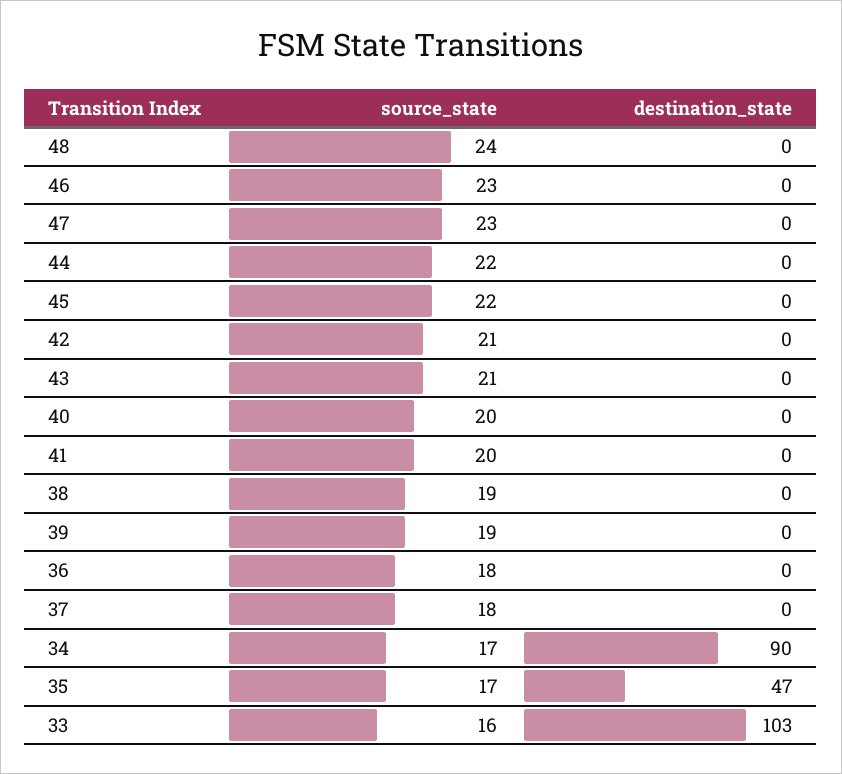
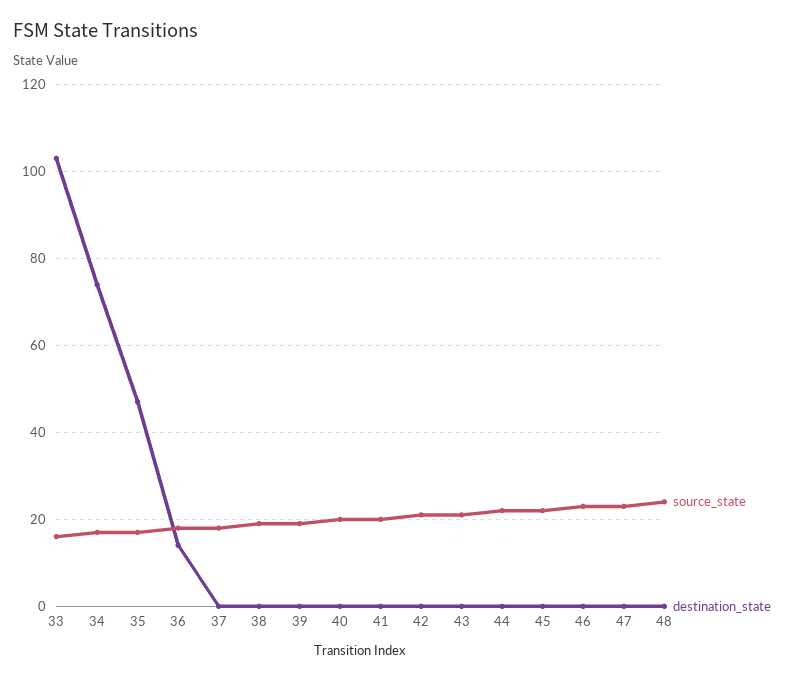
destination_state, 36: 0 -> 15
destination_state, 34: 90 -> 75

